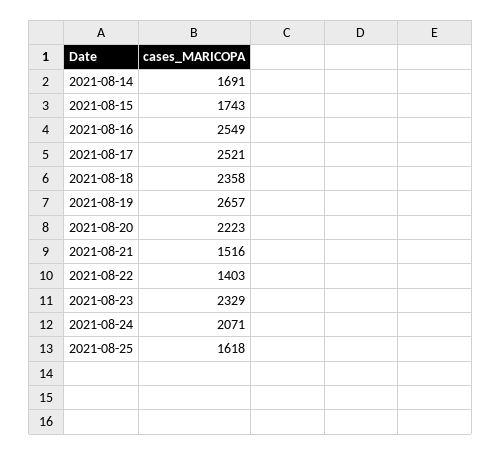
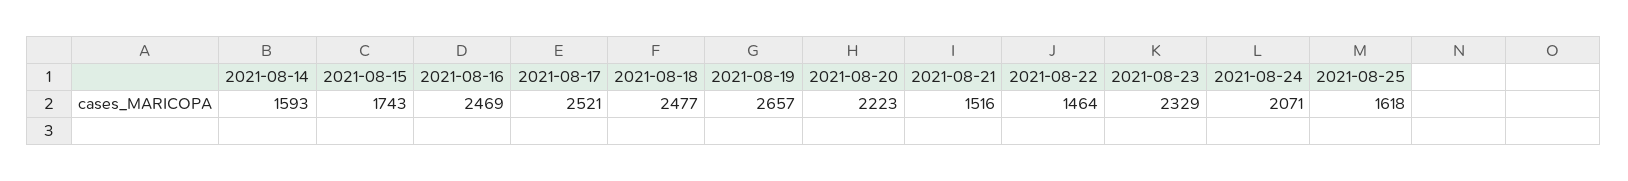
2021-08-14: 1691 -> 1593
2021-08-16: 2549 -> 2469
2021-08-18: 2358 -> 2477
2021-08-22: 1403 -> 1464

